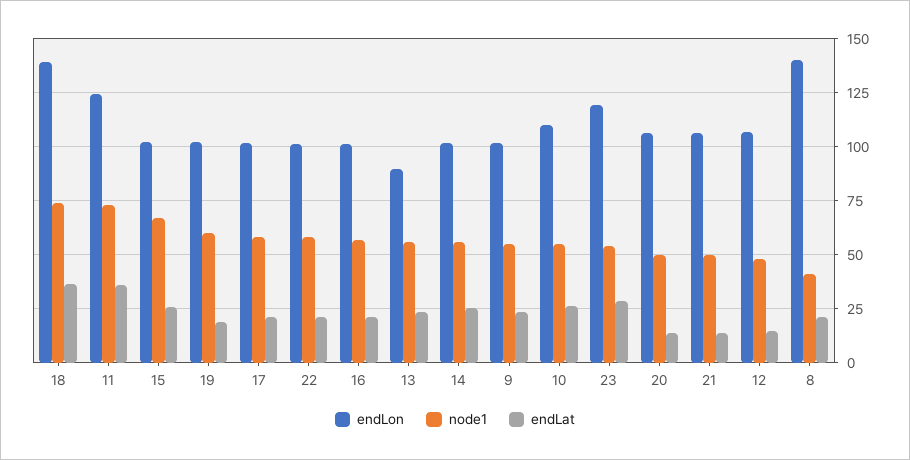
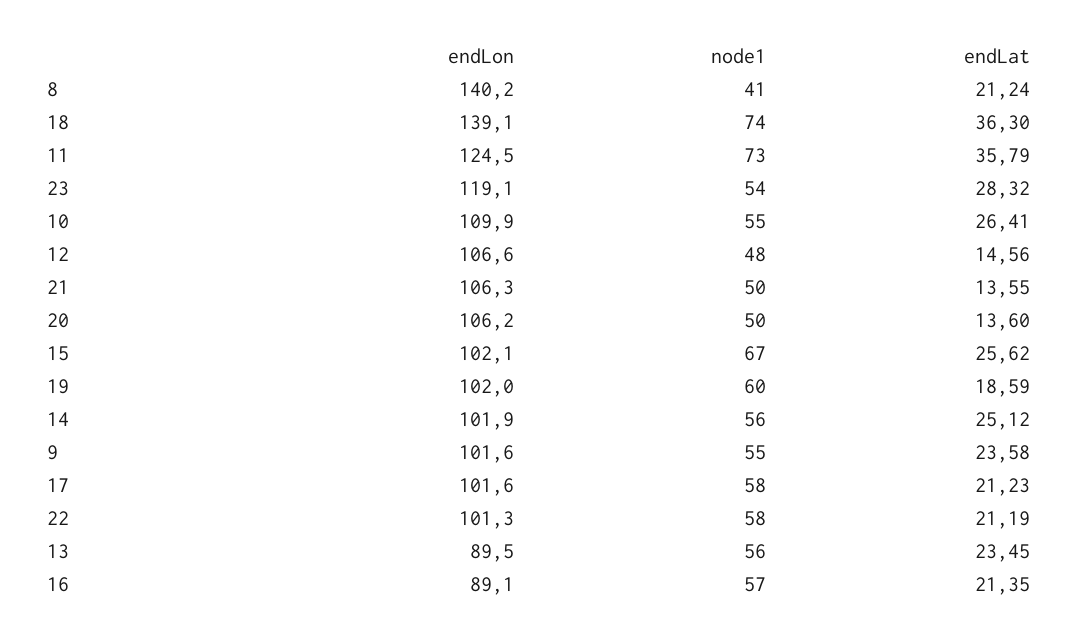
endLon, 16: 100 -> 89.1

